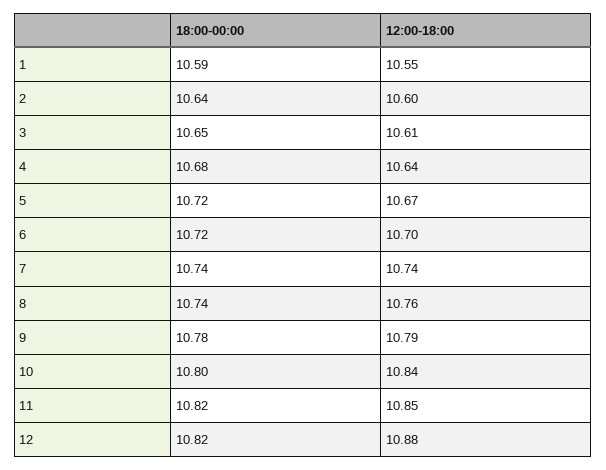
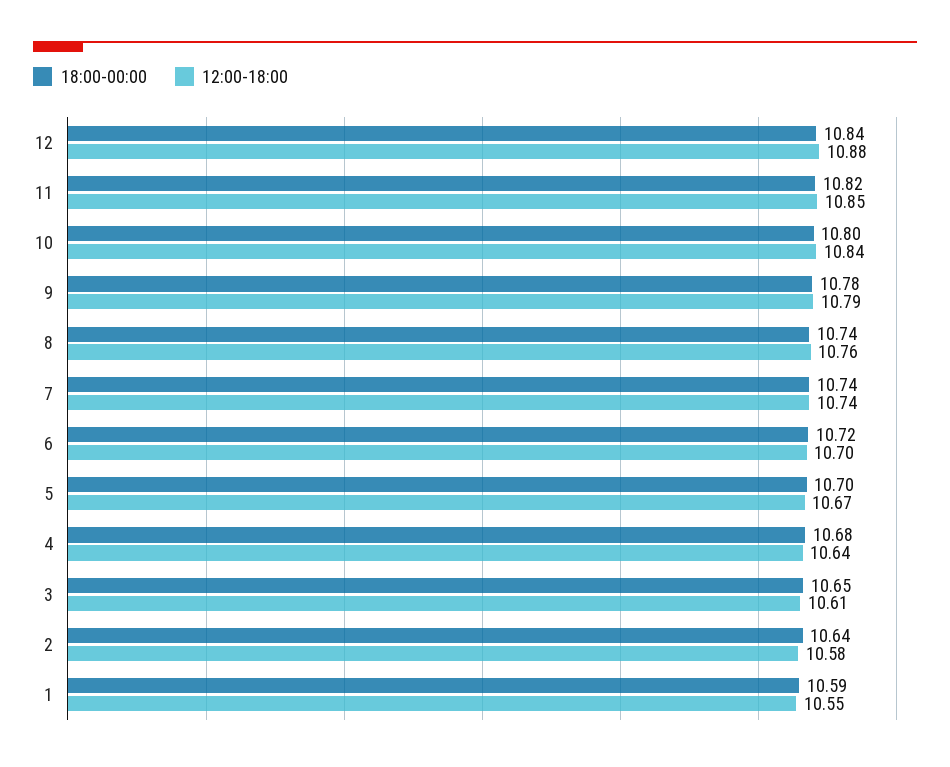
12:00-18:00, 2: 10.6 -> 10.58
18:00-00:00, 5: 10.72 -> 10.7
18:00-00:00, 12: 10.82 -> 10.84

